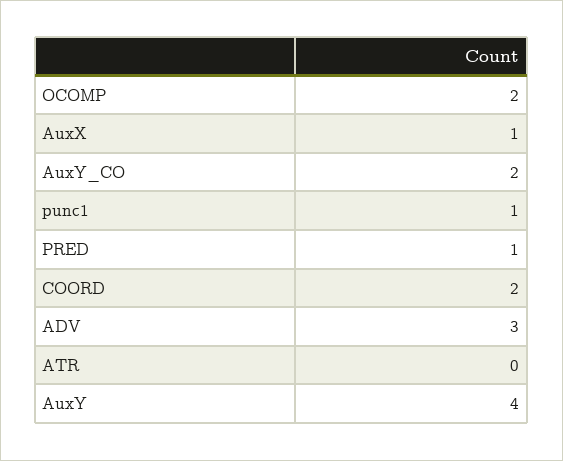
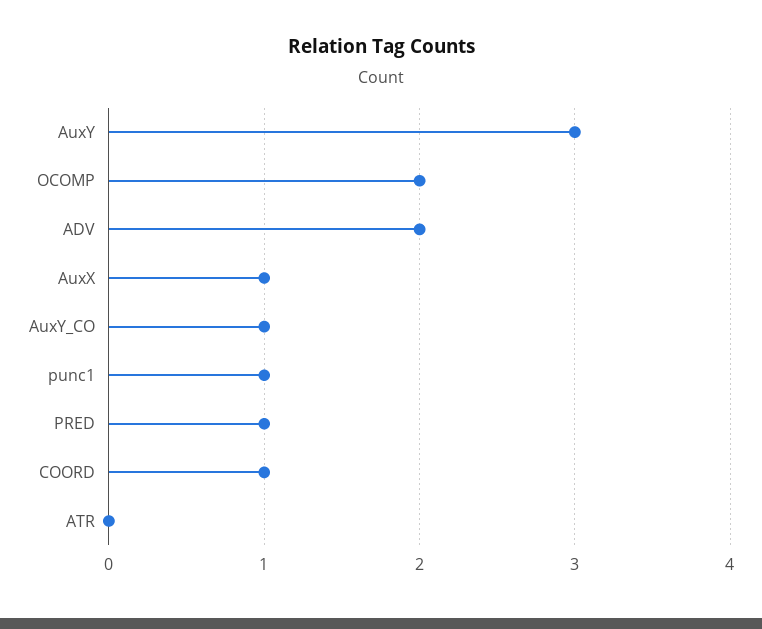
AuxY_CO: 2 -> 1
COORD: 2 -> 1
ADV: 3 -> 2
AuxY: 4 -> 3

